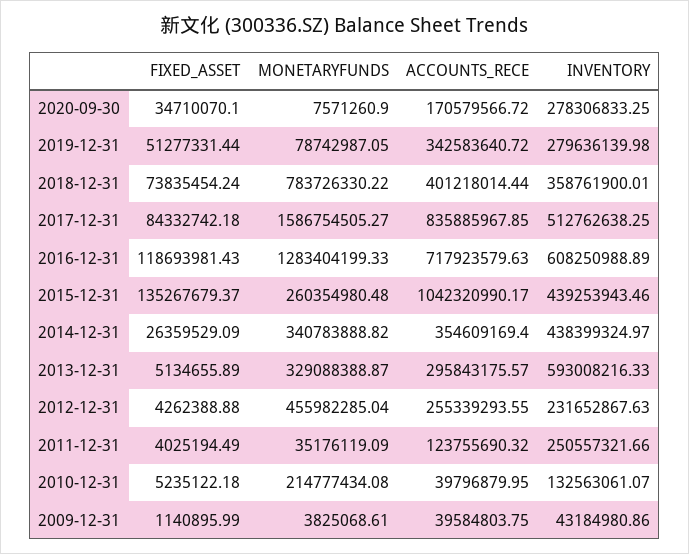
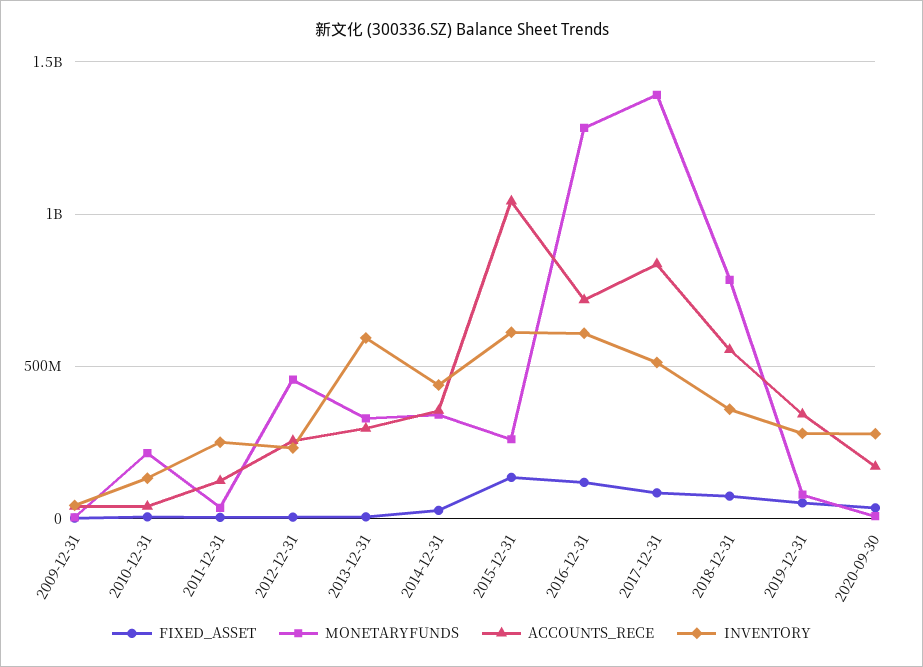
ACCOUNTS_RECE, 2018-12-31: 401218014.44 -> 550000000
MONETARYFUNDS, 2017-12-31: 1586754505.27 -> 1400000000
INVENTORY, 2015-12-31: 439253943.46 -> 600000000

